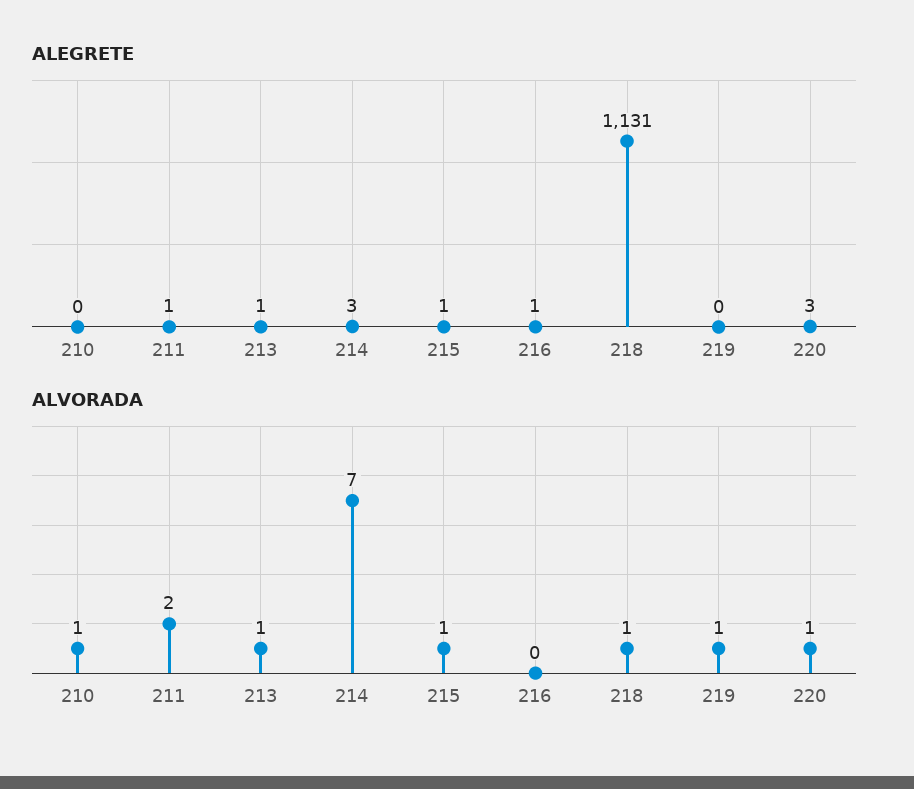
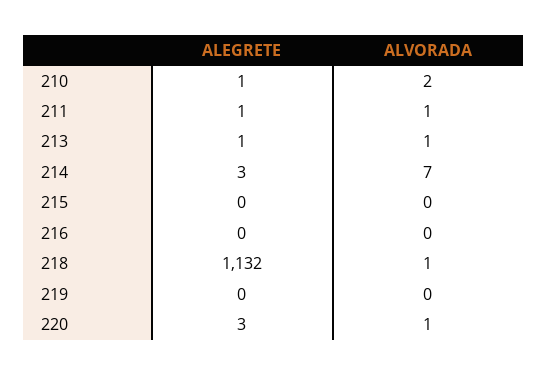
ALEGRETE, 210: 0 -> 1
ALEGRETE, 215: 1 -> 0
ALEGRETE, 216: 1 -> 0
ALEGRETE, 218: 1131 -> 1132
ALVORADA, 210: 1 -> 2
ALVORADA, 211: 2 -> 1
ALVORADA, 215: 1 -> 0
ALVORADA, 219: 1 -> 0

